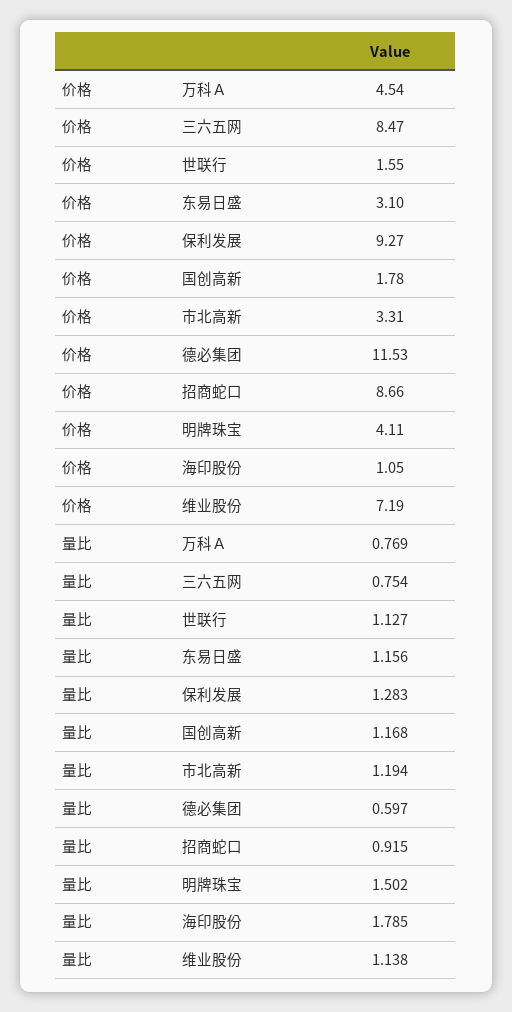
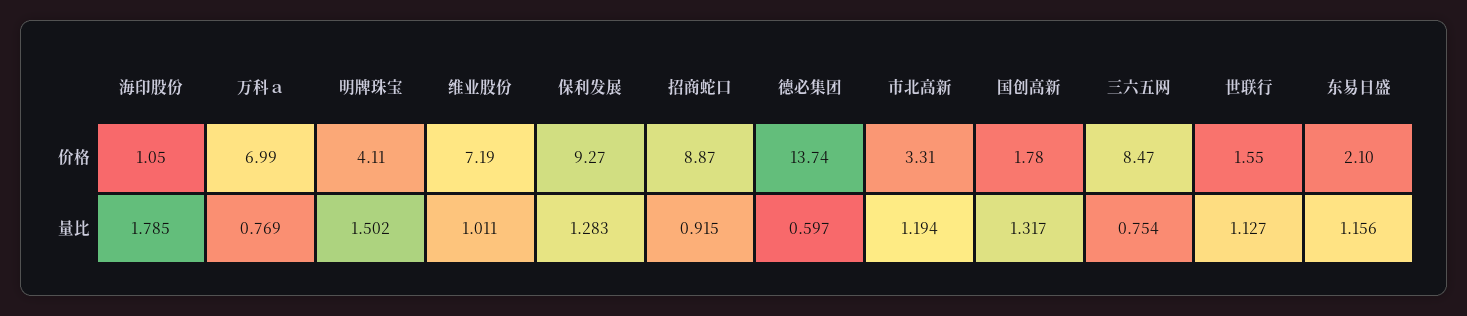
价格, 万科Ａ: 4.54 -> 6.99
价格, 东易日盛: 3.1 -> 2.1
价格, 德必集团: 11.53 -> 13.74
价格, 招商蛇口: 8.66 -> 8.87
量比, 国创高新: 1.168 -> 1.317
量比, 维业股份: 1.138 -> 1.011

